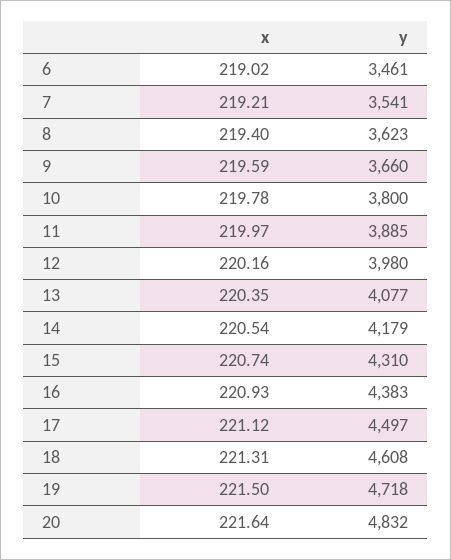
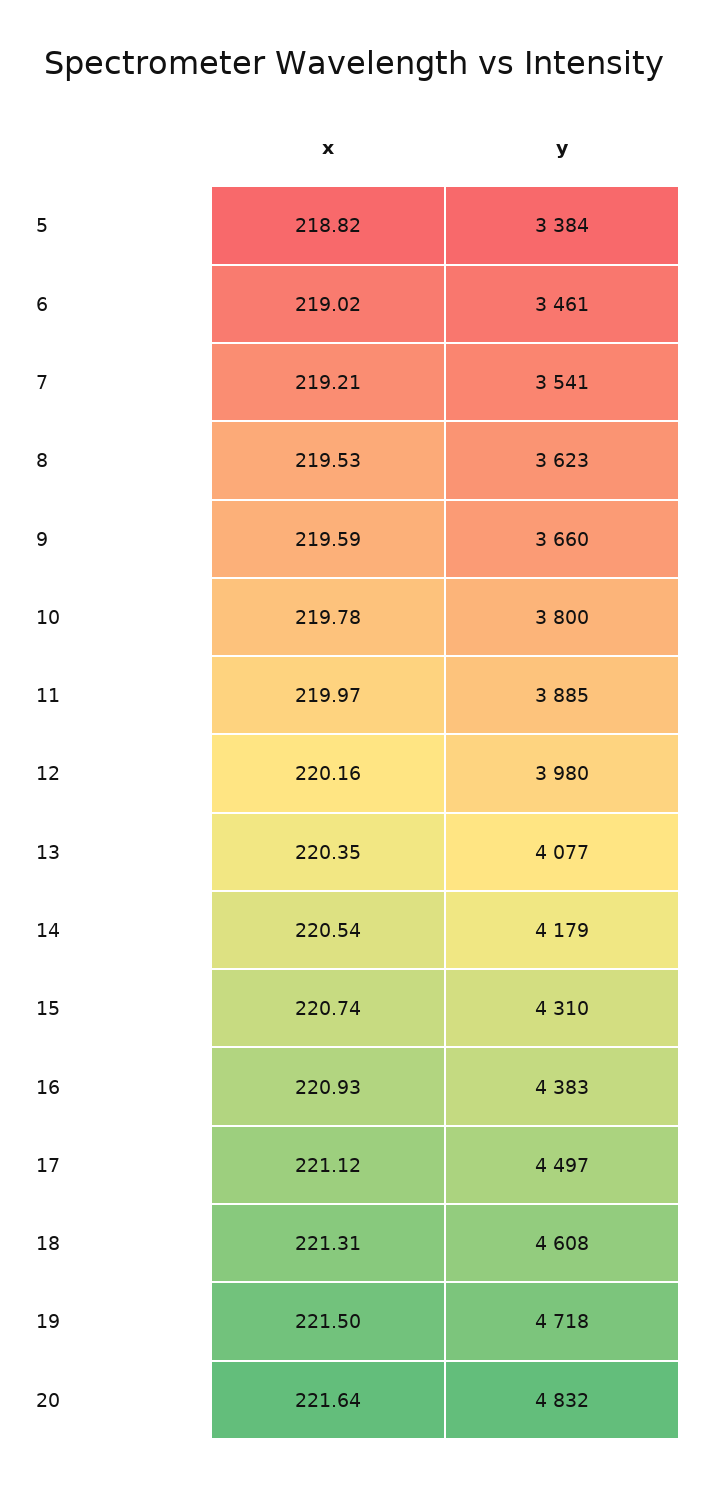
x, 8: 219.4 -> 219.53
x, 5: none -> 218.82
y, 5: none -> 3384

